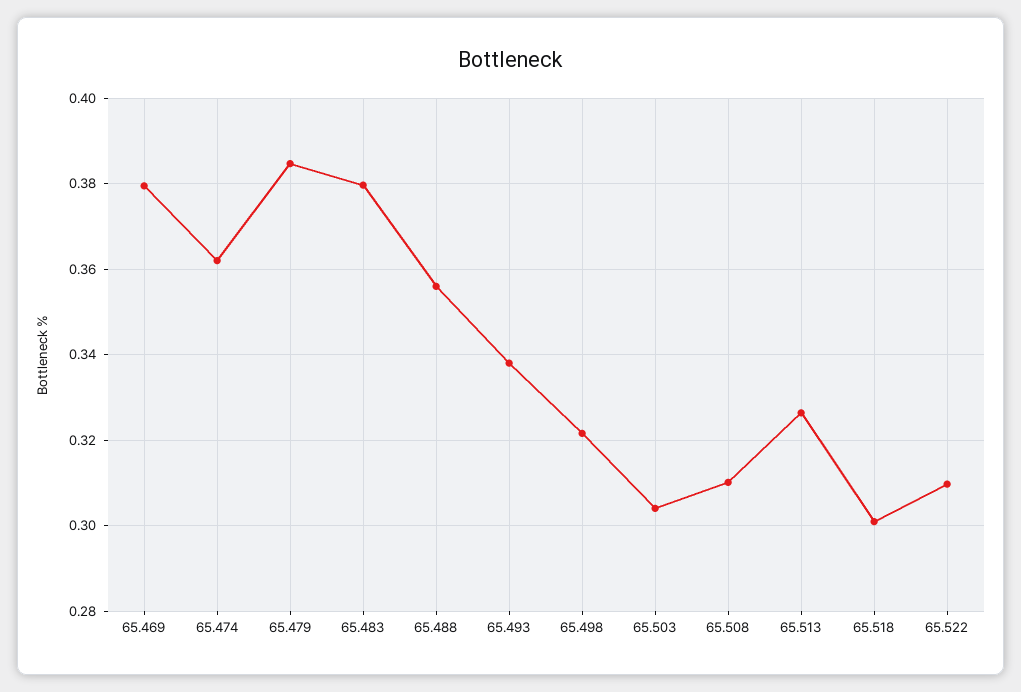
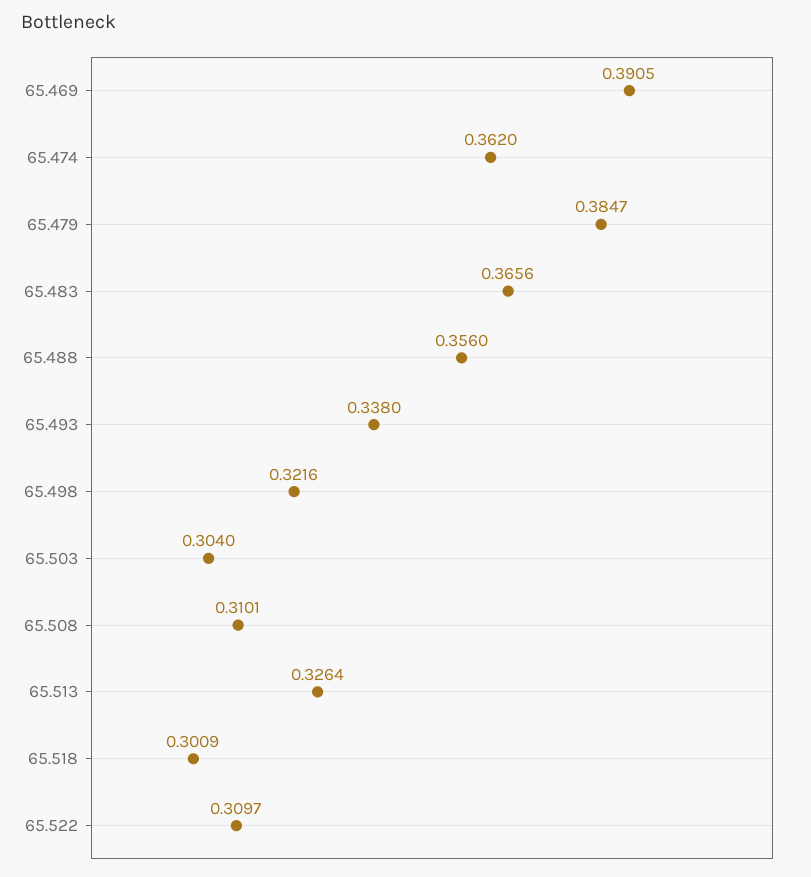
65.469: 0.38 -> 0.3905
65.483: 0.38 -> 0.3656

